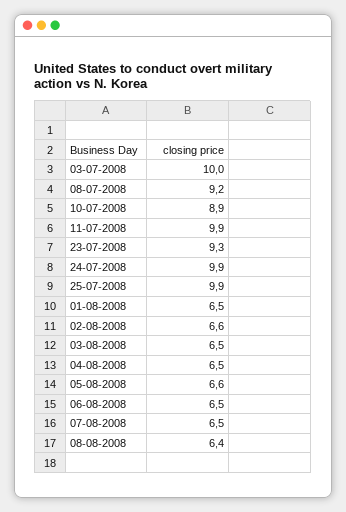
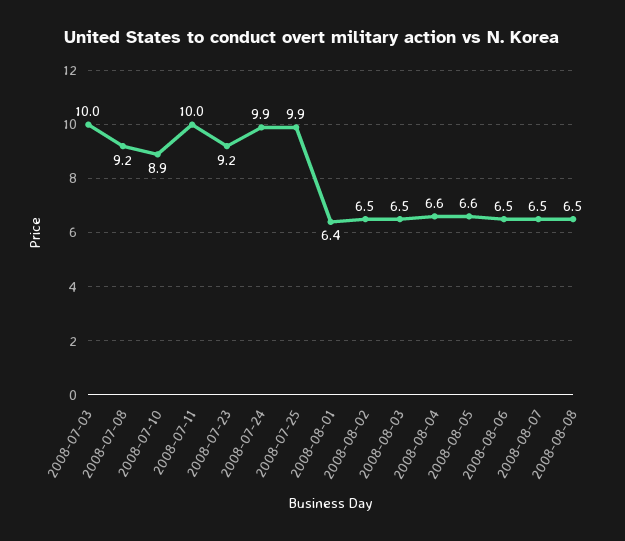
11-07-2008: 9.9 -> 10
23-07-2008: 9.3 -> 9.2
01-08-2008: 6.5 -> 6.4
02-08-2008: 6.6 -> 6.5
04-08-2008: 6.5 -> 6.6
08-08-2008: 6.4 -> 6.5

